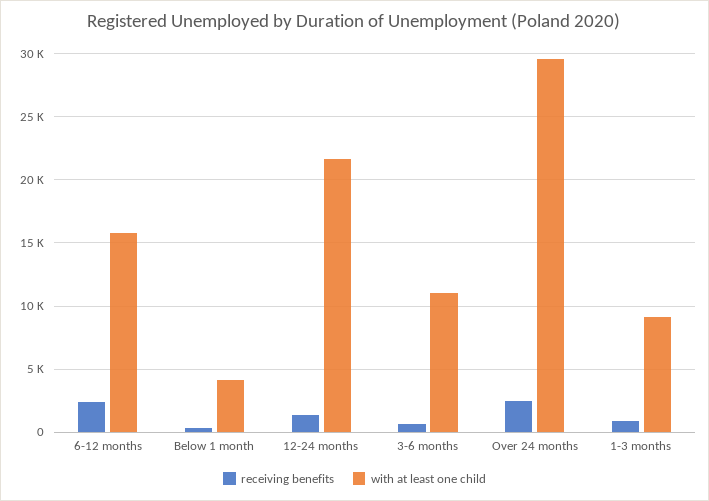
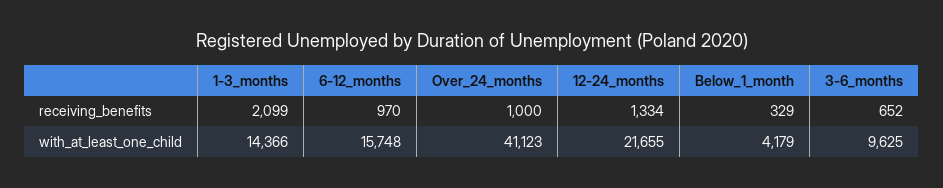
receiving benefits, 6-12 months: 2500 -> 970
with at least one child, 3-6 months: 11000 -> 9625
receiving benefits, Over 24 months: 2500 -> 1000
with at least one child, Over 24 months: 29500 -> 41123
receiving benefits, 1-3 months: 1000 -> 2099
with at least one child, 1-3 months: 9000 -> 14366

